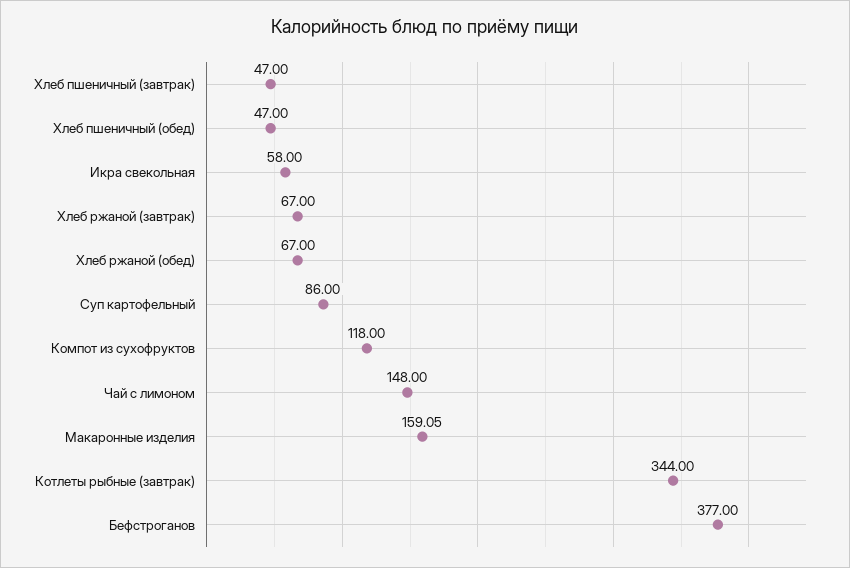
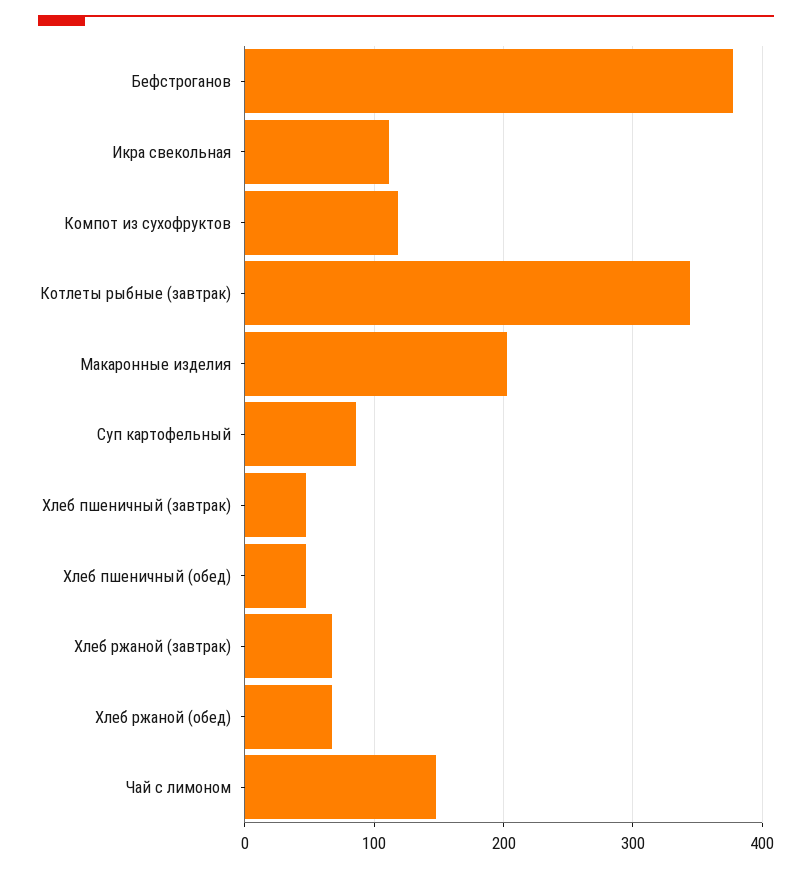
Икра свекольная: 58 -> 110
Макаронные изделия: 159.05 -> 200

